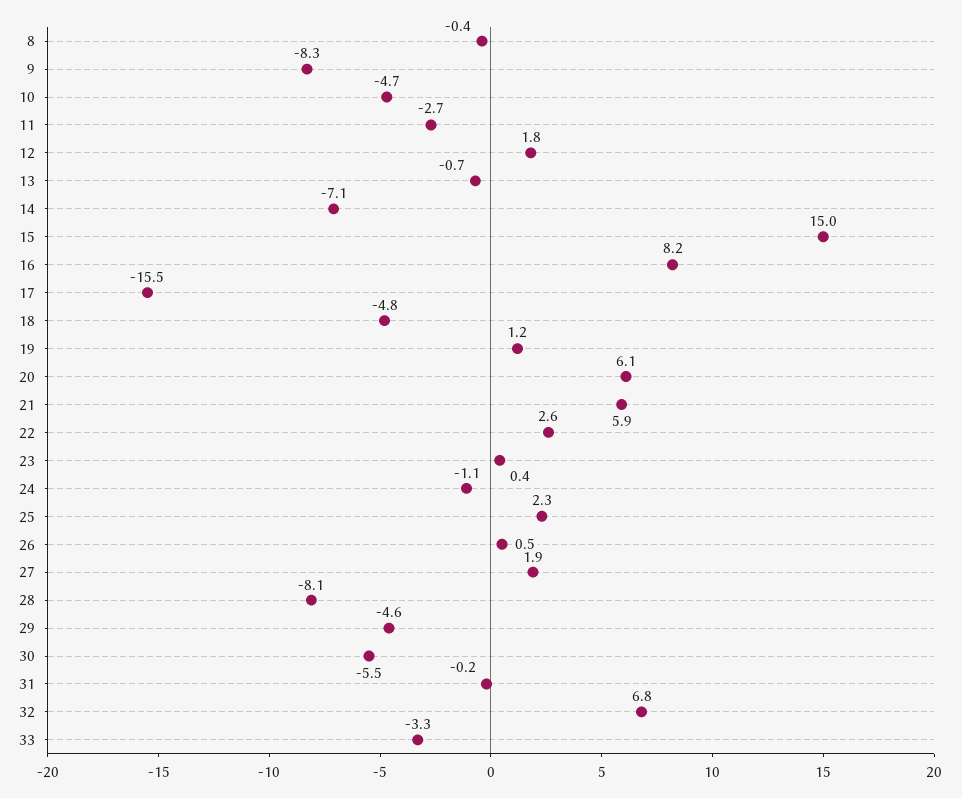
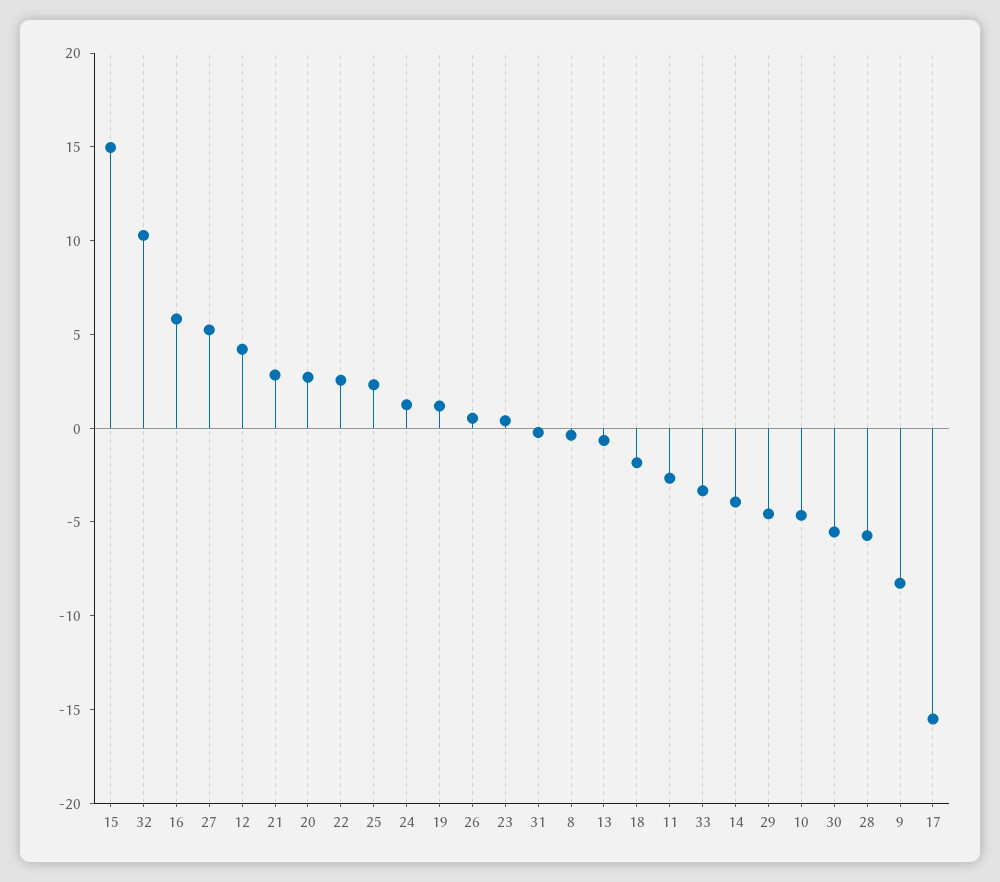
12: 1.8 -> 4
14: -7.1 -> -4
16: 8.2 -> 6
18: -4.8 -> -2
20: 6.1 -> 3
21: 5.9 -> 3
24: -1.1 -> 1
27: 1.9 -> 5
28: -8.1 -> -6
32: 6.8 -> 10

